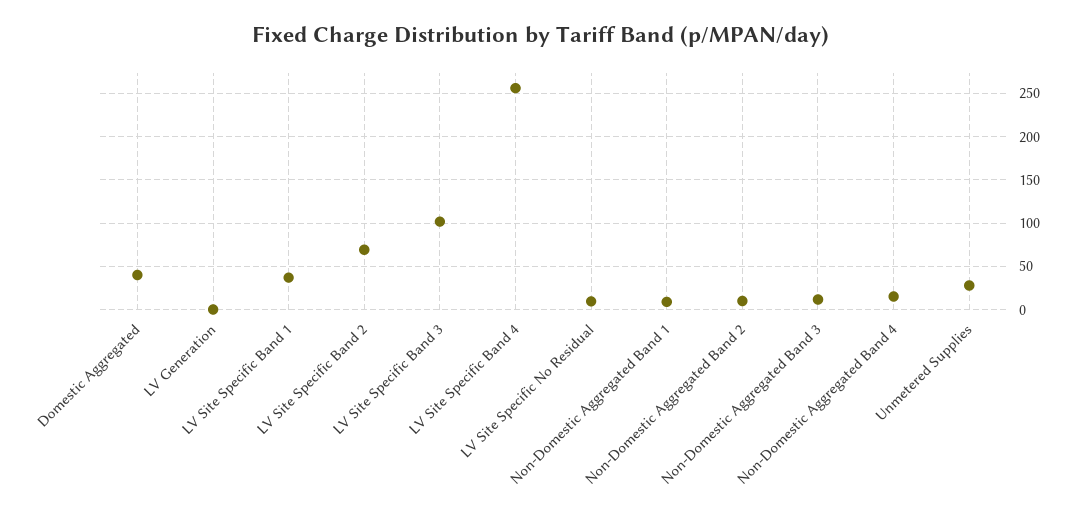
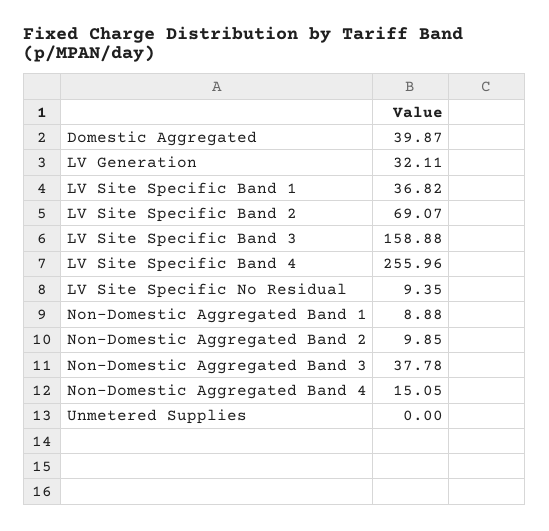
LV Generation: 0 -> 32.11
LV Site Specific Band 3: 100 -> 158.88
Non-Domestic Aggregated Band 3: 10 -> 37.78
Unmetered Supplies: 30 -> 0

